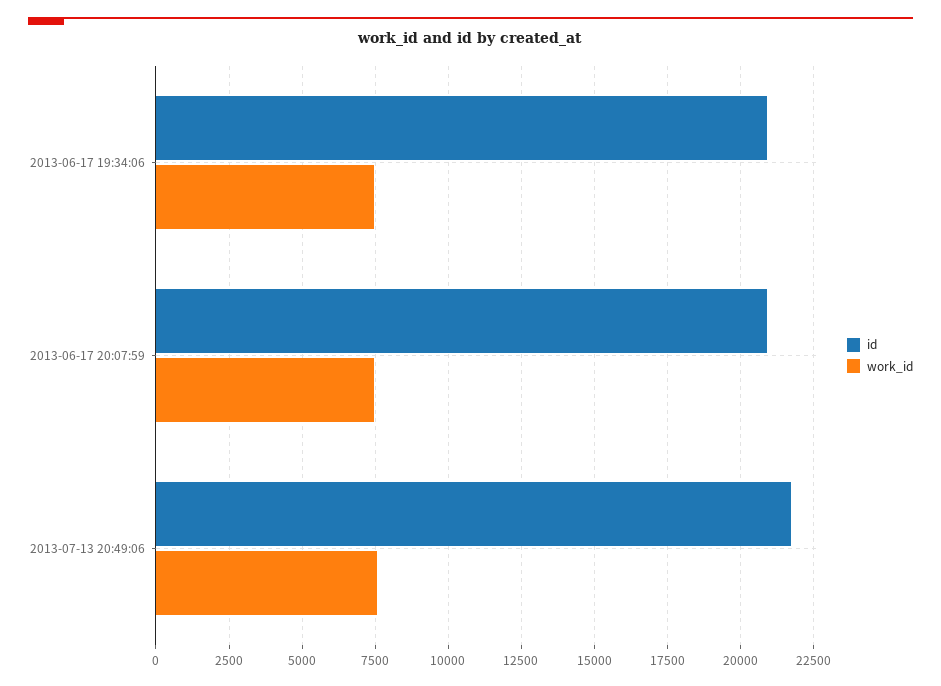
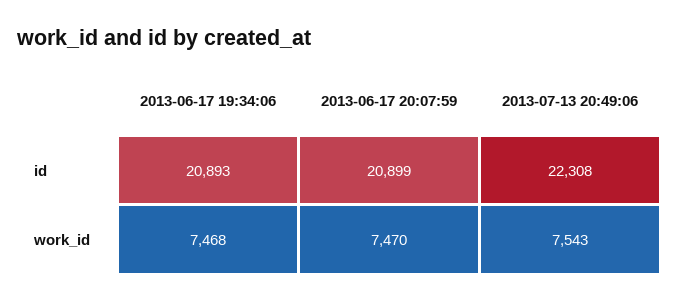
id, 2013-07-13 20:49:06: 21750 -> 22308

